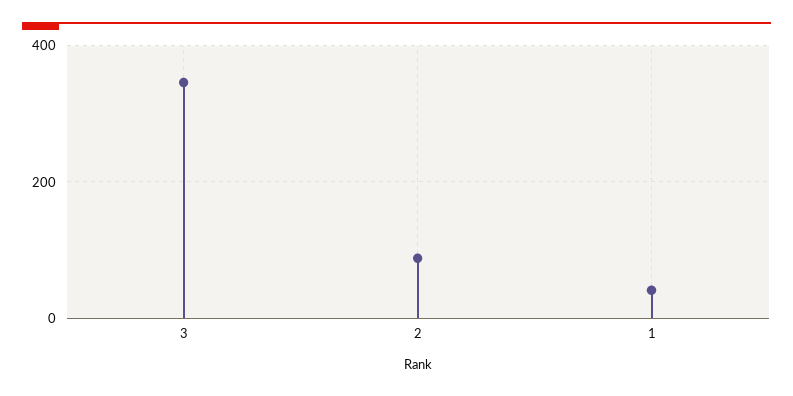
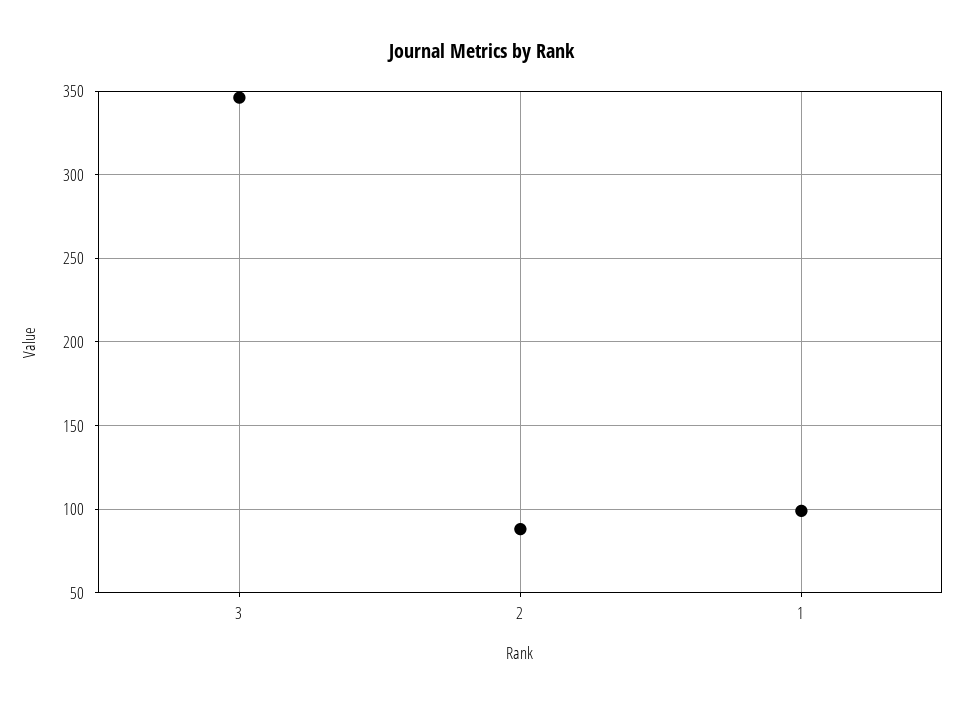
1: 40 -> 100

